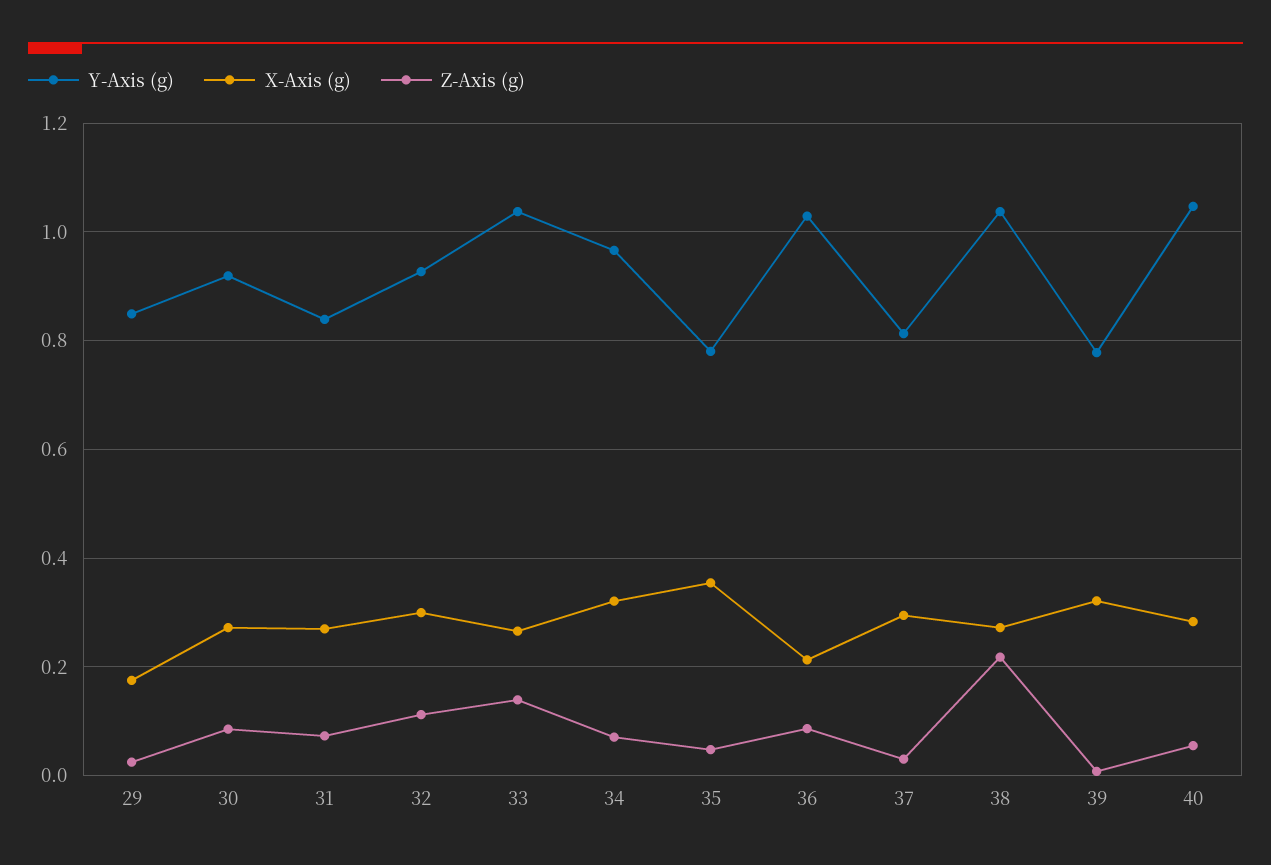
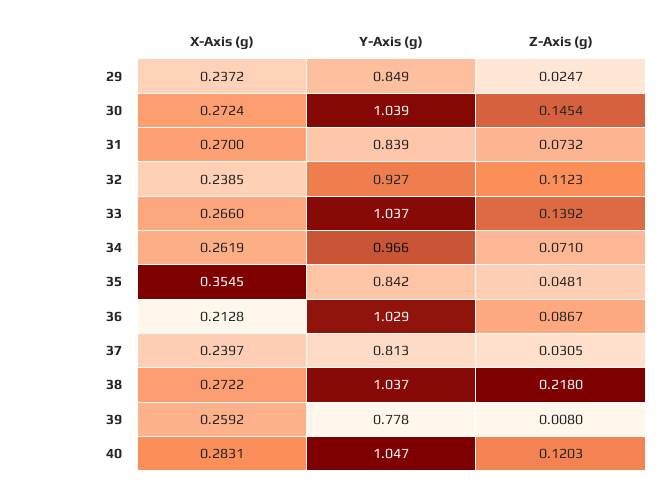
X-Axis (g), 29: 0.18 -> 0.2372
Y-Axis (g), 30: 0.92 -> 1.039
Z-Axis (g), 30: 0.08 -> 0.1454
X-Axis (g), 32: 0.3 -> 0.2385
X-Axis (g), 34: 0.32 -> 0.2619
Y-Axis (g), 35: 0.78 -> 0.842
X-Axis (g), 37: 0.3 -> 0.2397
X-Axis (g), 39: 0.32 -> 0.2592
Z-Axis (g), 40: 0.06 -> 0.1203

